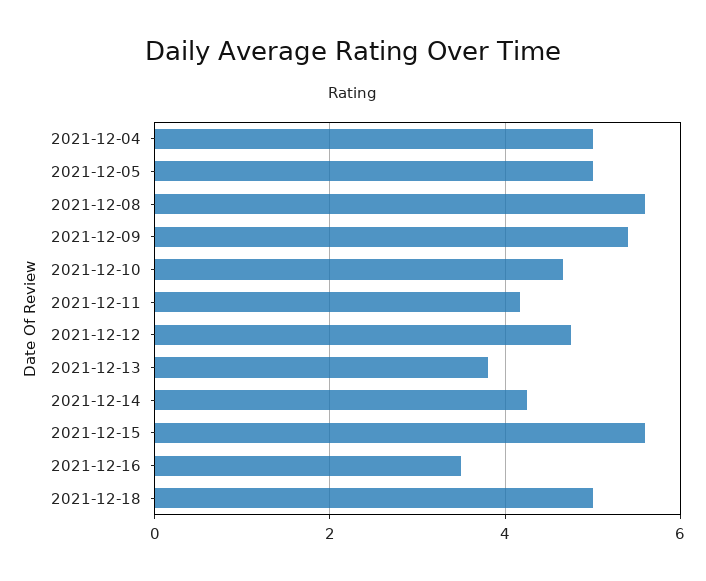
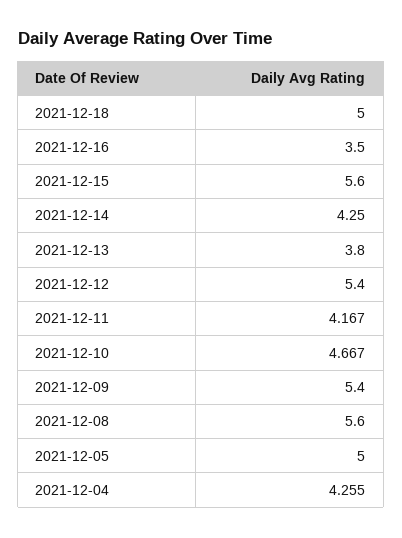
2021-12-04: 5 -> 4.255
2021-12-12: 4.8 -> 5.4

